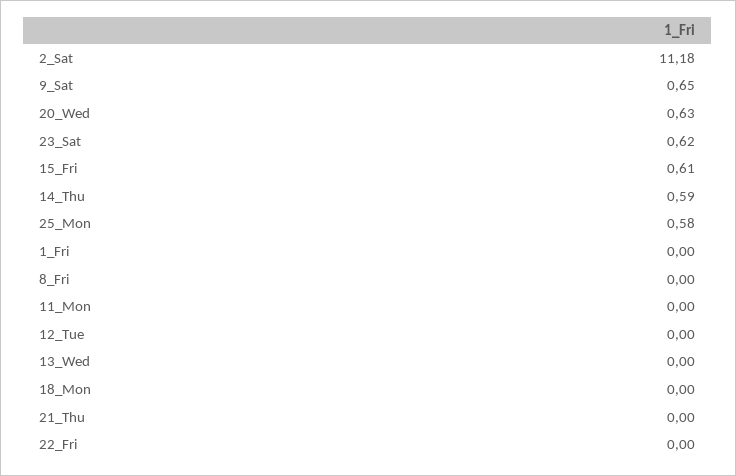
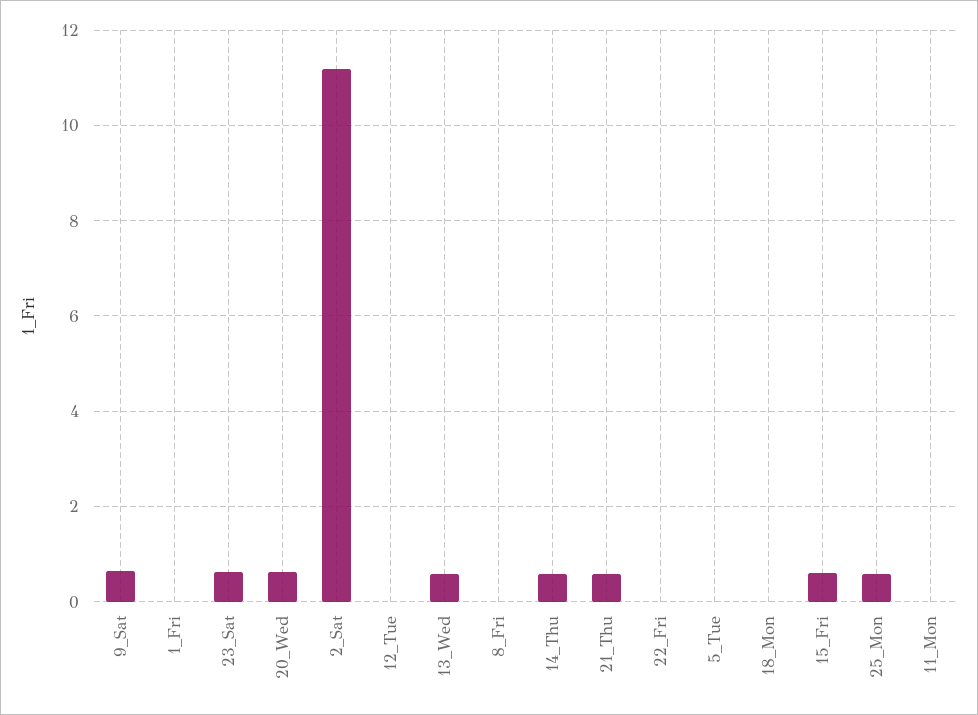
13_Wed: 0 -> 0.6
21_Thu: 0 -> 0.6
5_Tue: none -> 0

